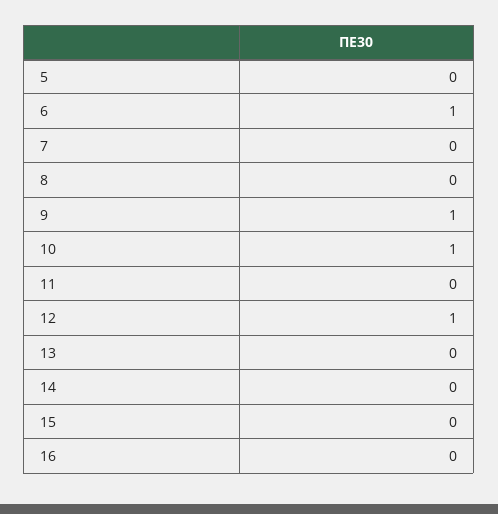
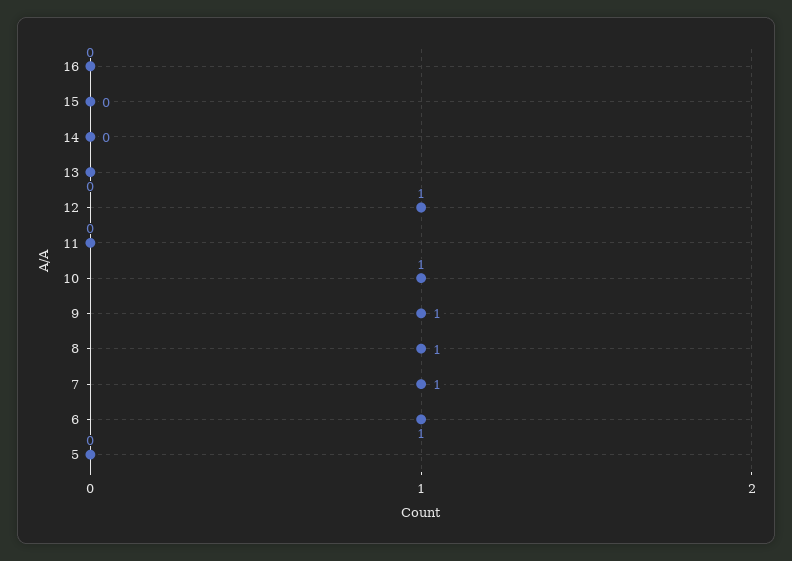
7: 0 -> 1
8: 0 -> 1

